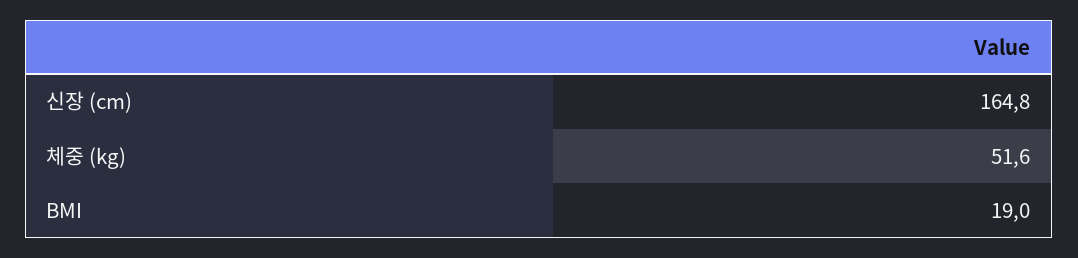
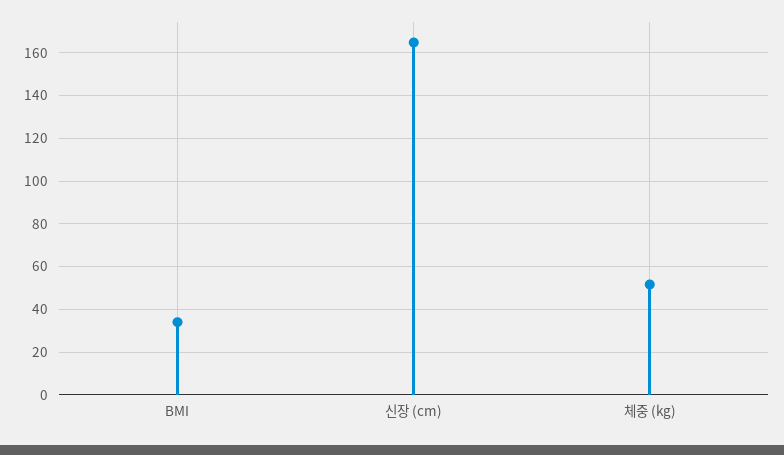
BMI: 19 -> 35

